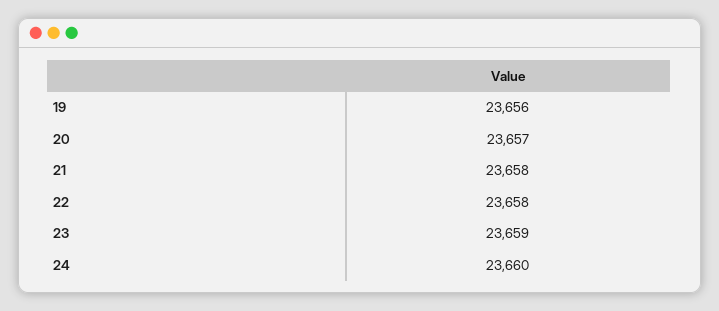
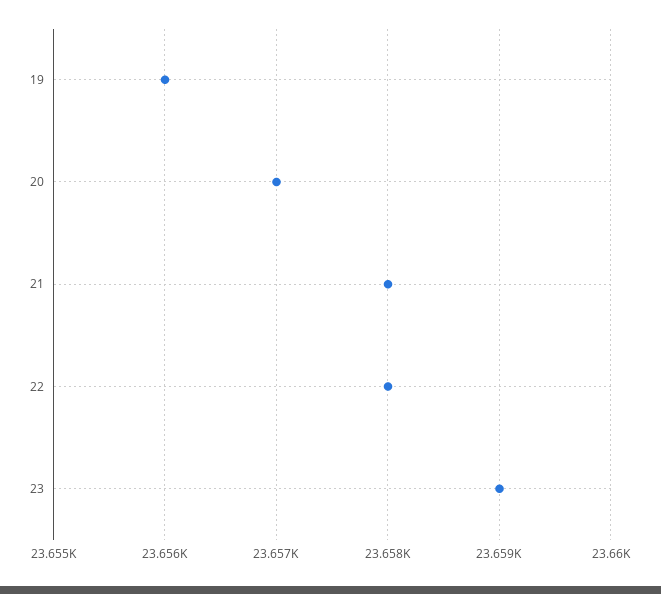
24: 23660 -> none

